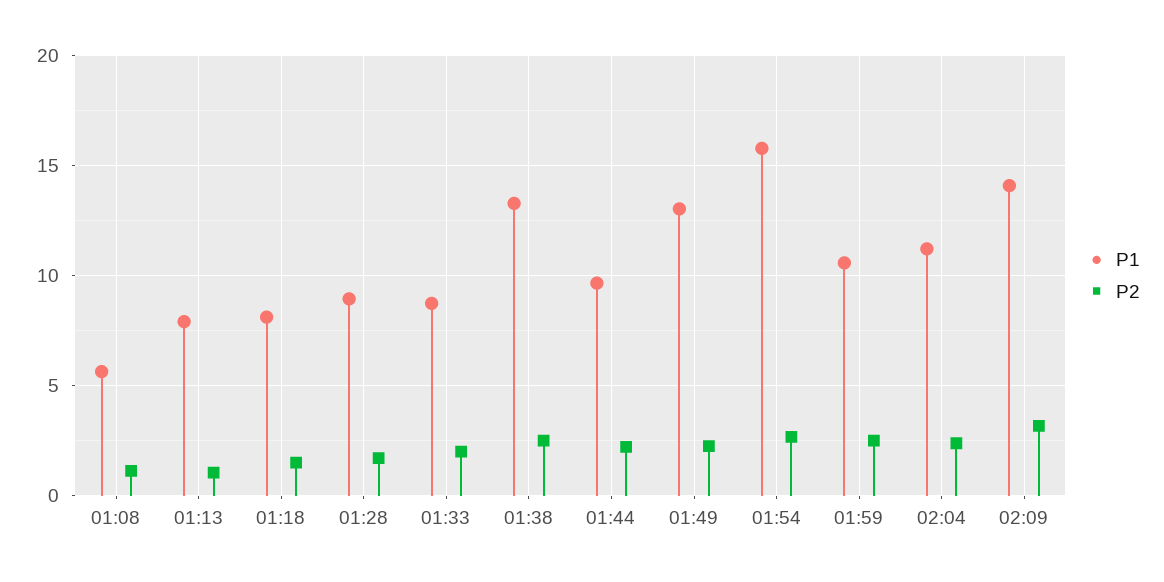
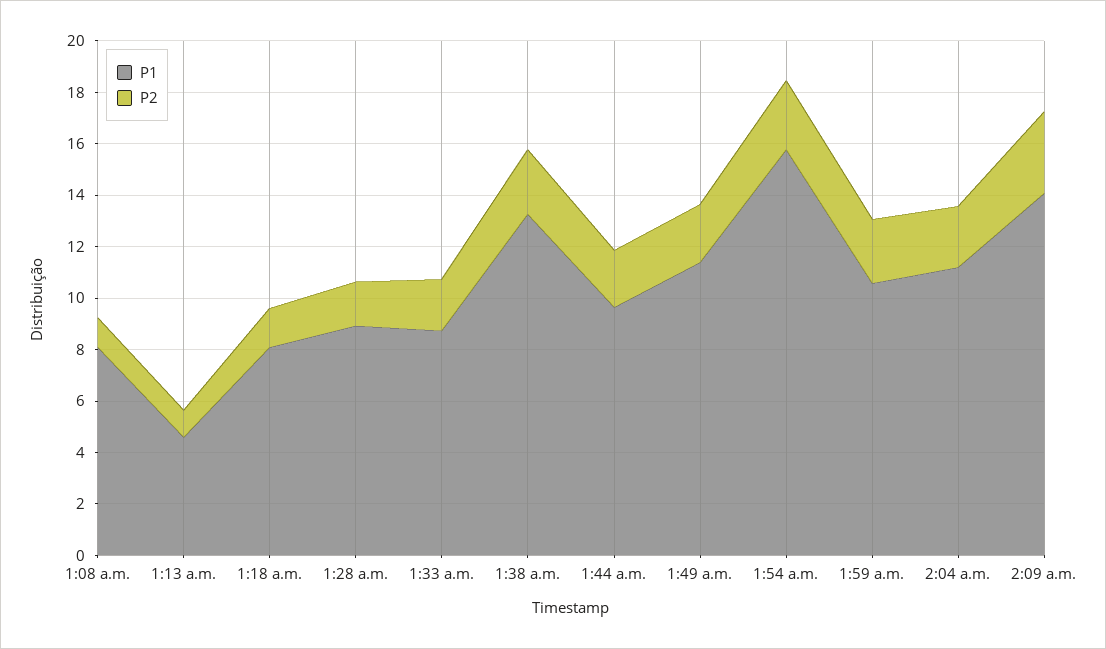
P1, 01:08: 5.5 -> 8
P1, 01:13: 8 -> 4.5
P1, 01:49: 13 -> 11.5

